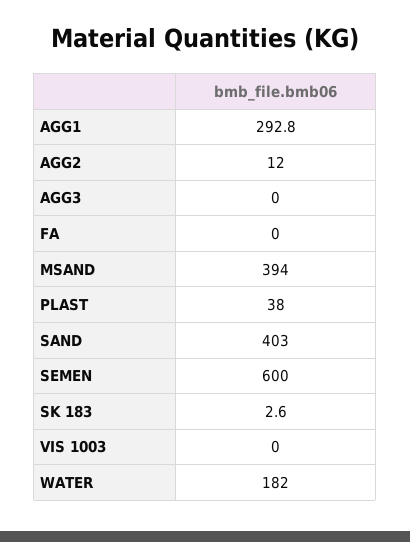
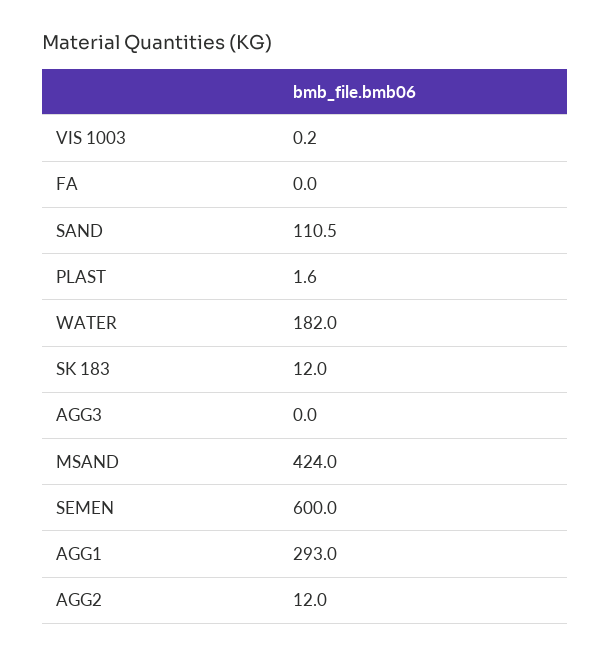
AGG1: 292.8 -> 293
MSAND: 394 -> 424
PLAST: 38 -> 1.6
SAND: 403 -> 110.5
SK 183: 2.6 -> 12
VIS 1003: 0 -> 0.2

